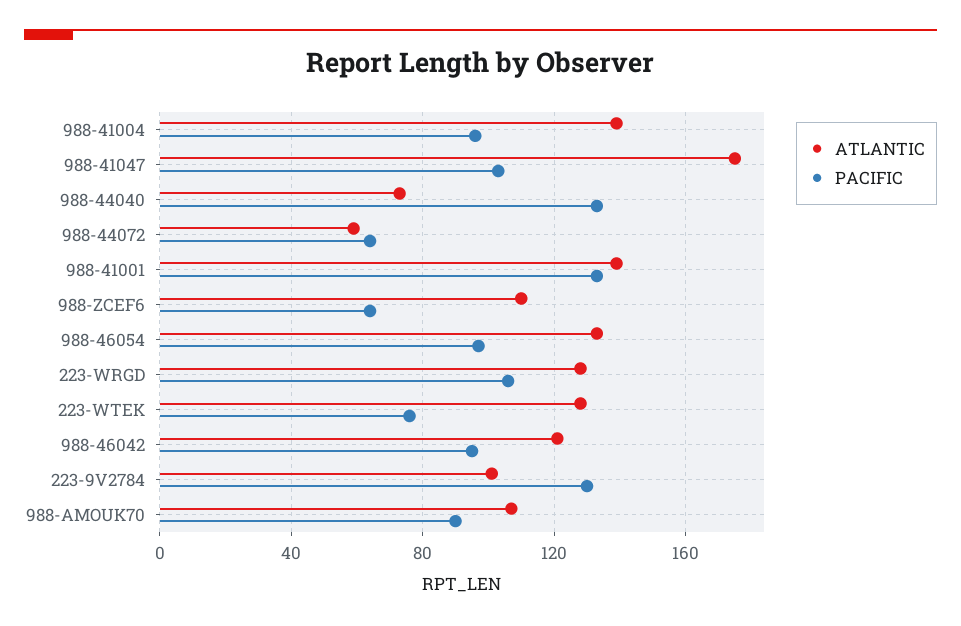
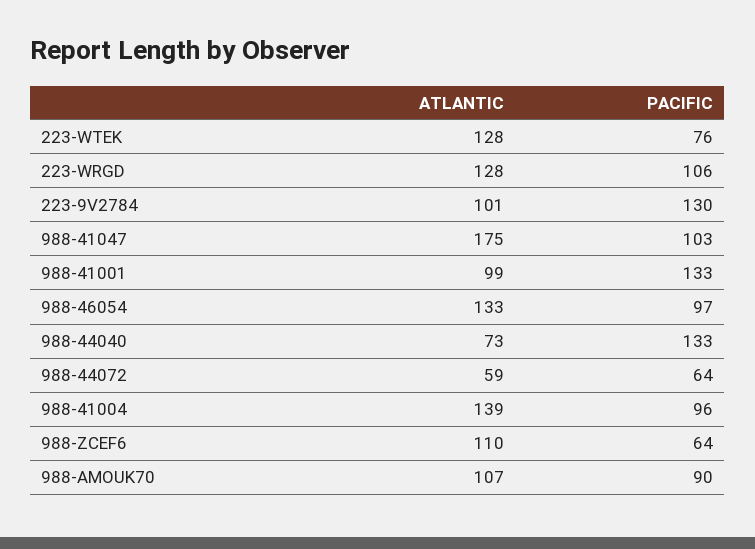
ATLANTIC, 988-41001: 140 -> 99
ATLANTIC, 988-46042: 120 -> none
PACIFIC, 988-46042: 95 -> none

